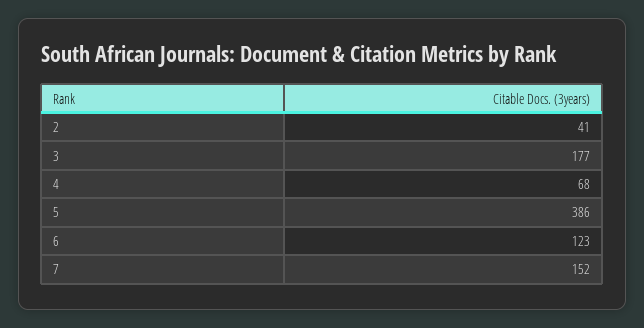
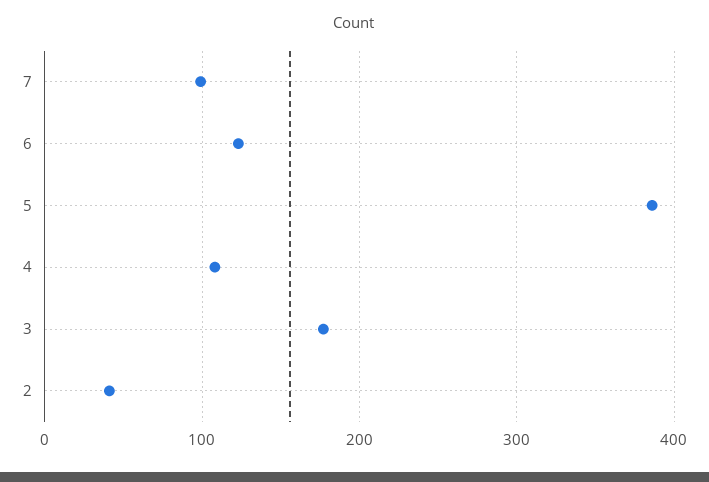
4: 68 -> 110
7: 152 -> 100

